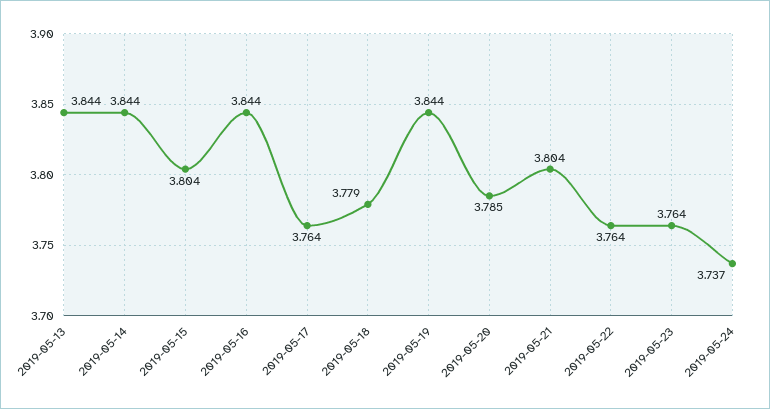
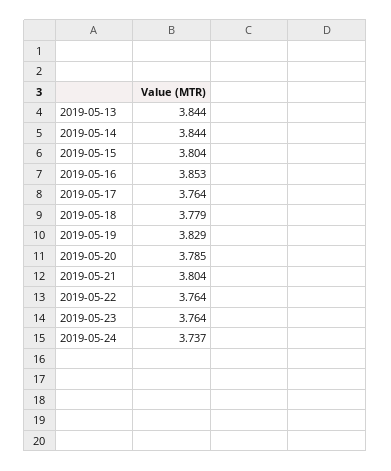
2019-05-16: 3.844 -> 3.853
2019-05-19: 3.844 -> 3.829

